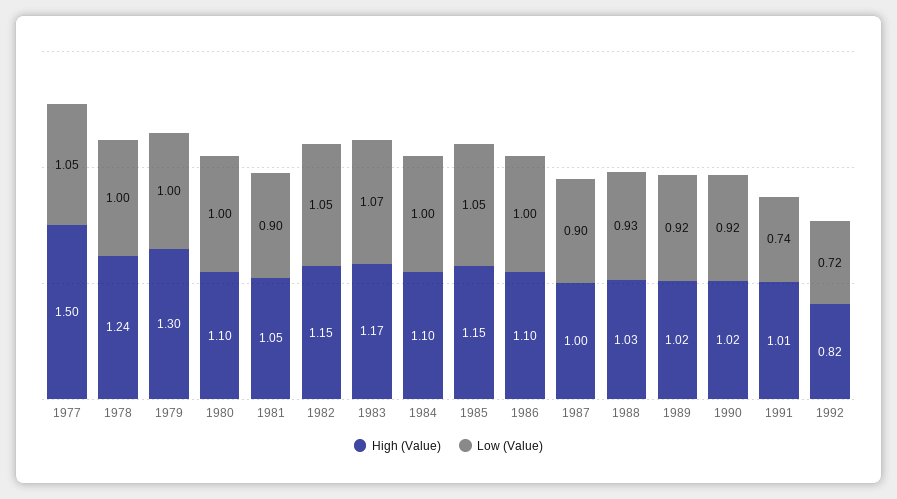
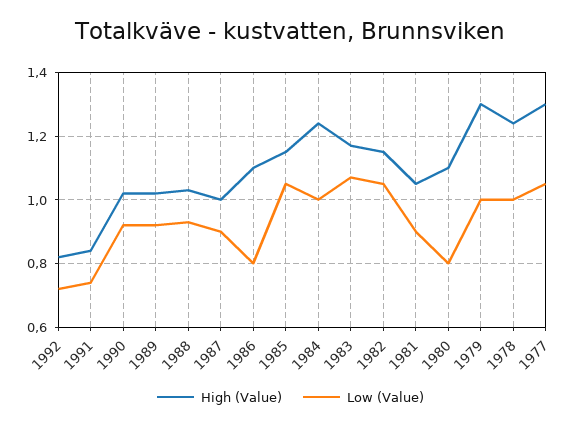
High (Value), 1977: 1.5 -> 1.3
Low (Value), 1980: 1 -> 0.8
High (Value), 1984: 1.1 -> 1.25
Low (Value), 1986: 1 -> 0.8
High (Value), 1991: 1.01 -> 0.85

